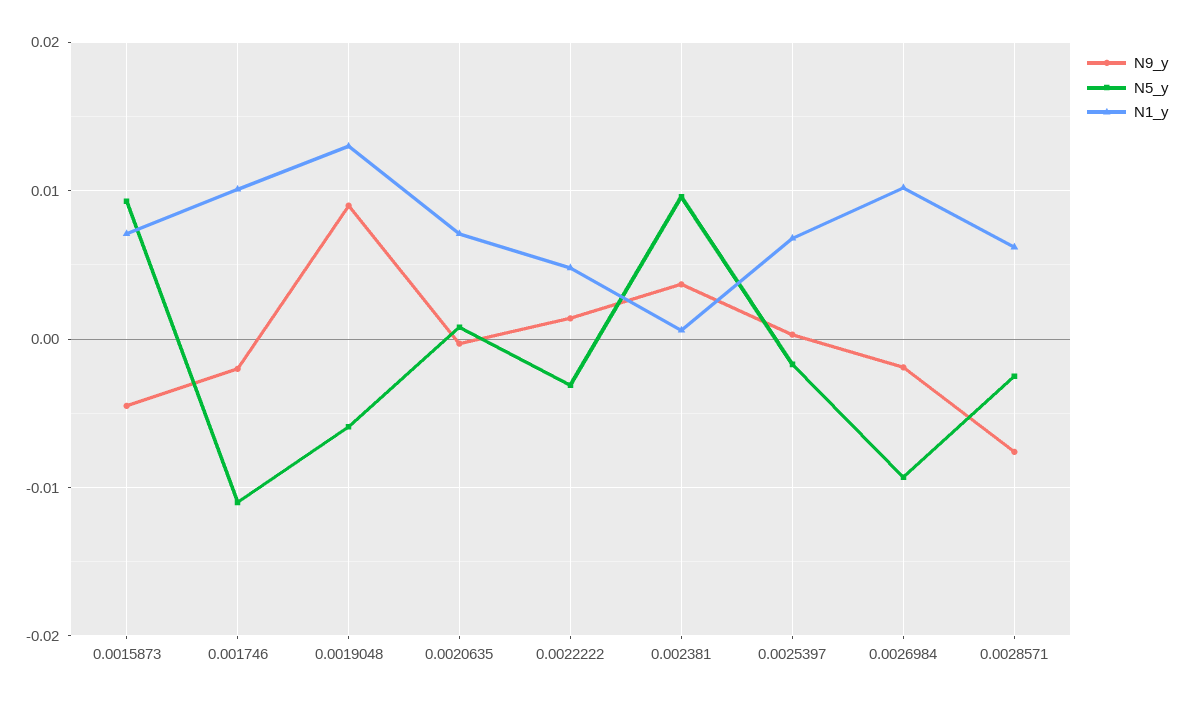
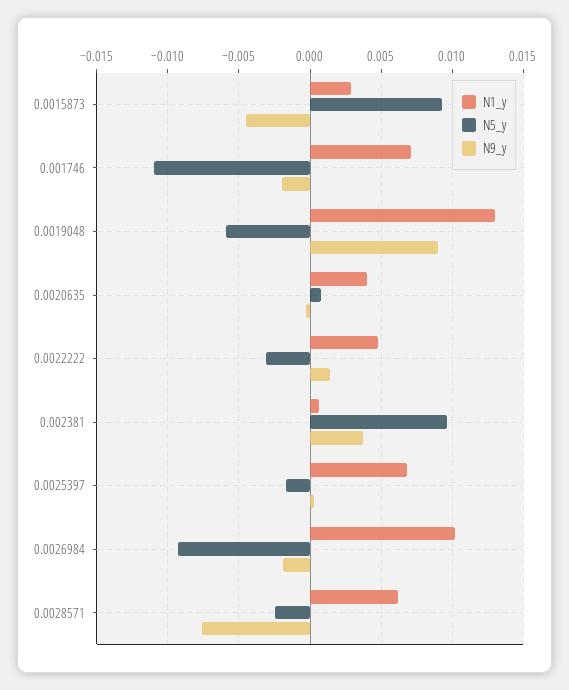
N1_y, 0.0015873: 0.007 -> 0.003
N1_y, 0.001746: 0.01 -> 0.007
N1_y, 0.0020635: 0.007 -> 0.004

